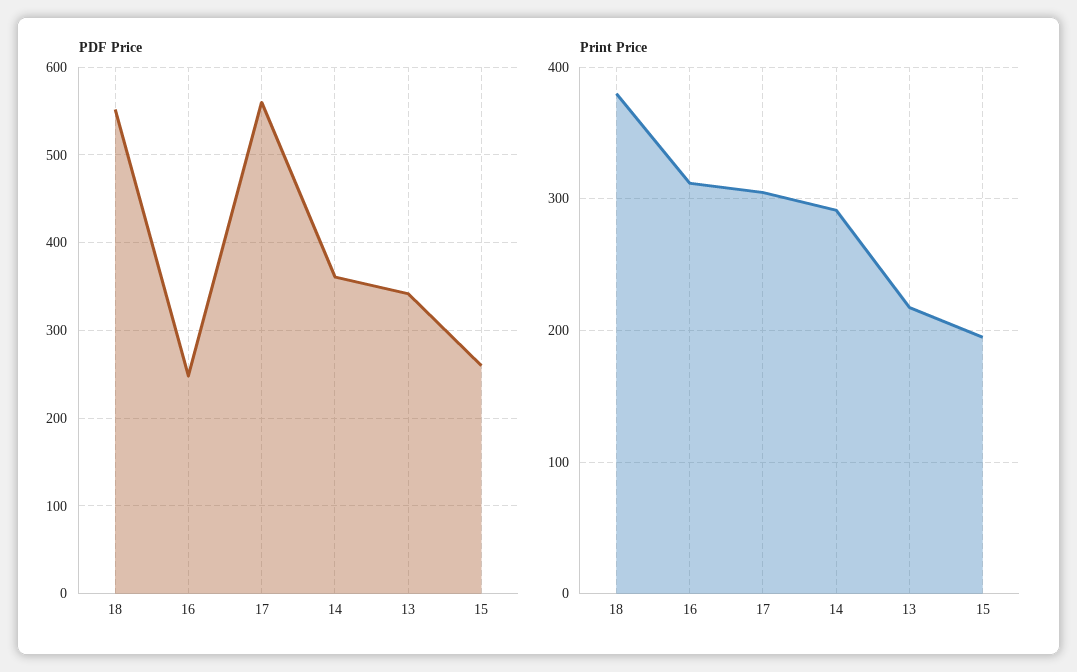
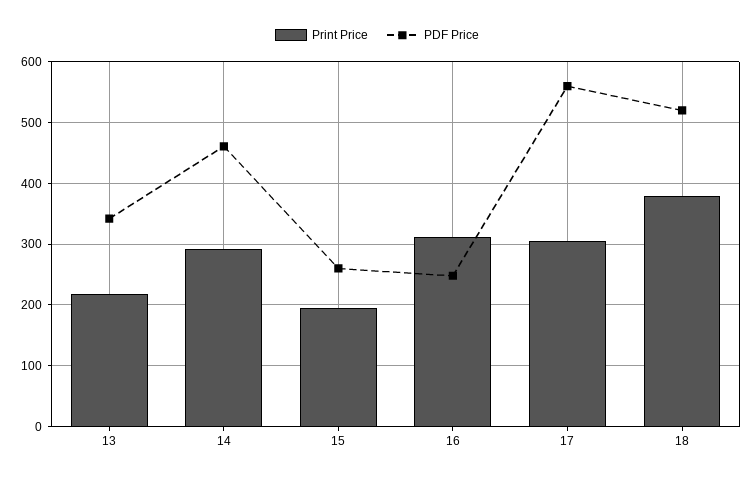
PDF Price, 18: 550 -> 520
PDF Price, 14: 360 -> 460

